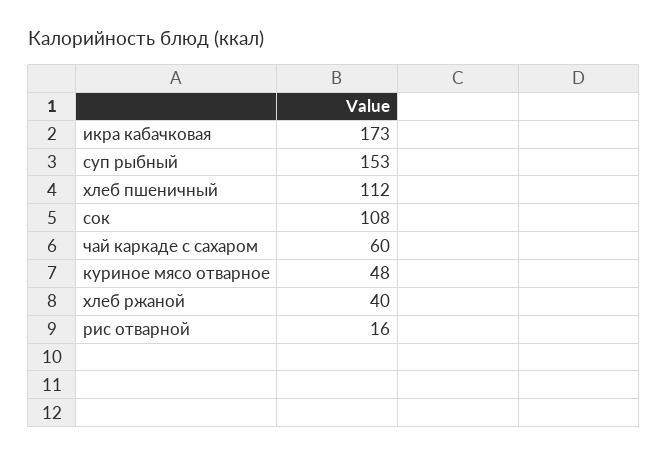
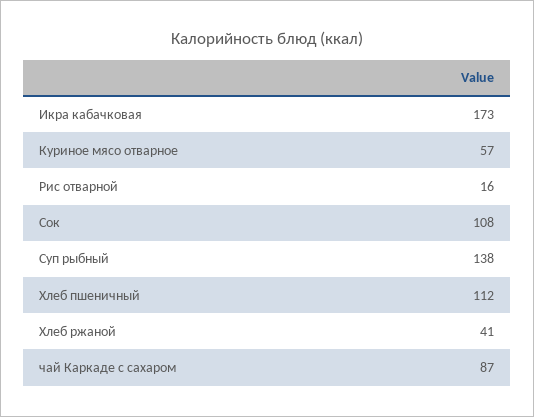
суп рыбный: 153 -> 138
чай каркаде с сахаром: 60 -> 87
куриное мясо отварное: 48 -> 57
хлеб ржаной: 40 -> 41

